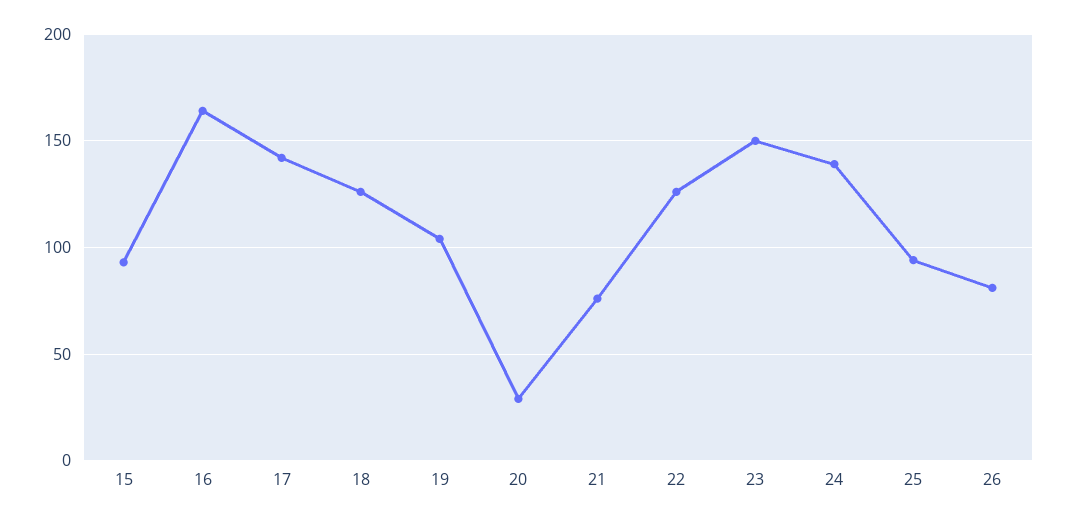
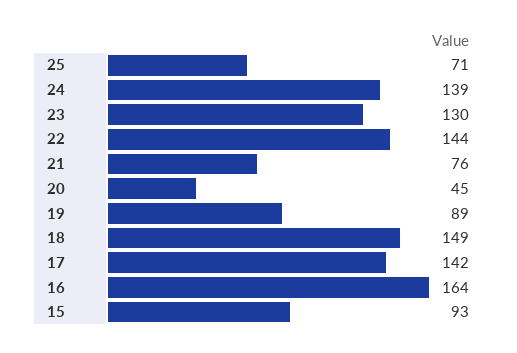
18: 125 -> 149
19: 105 -> 89
20: 30 -> 45
22: 125 -> 144
23: 150 -> 130
25: 95 -> 71
26: 80 -> none

